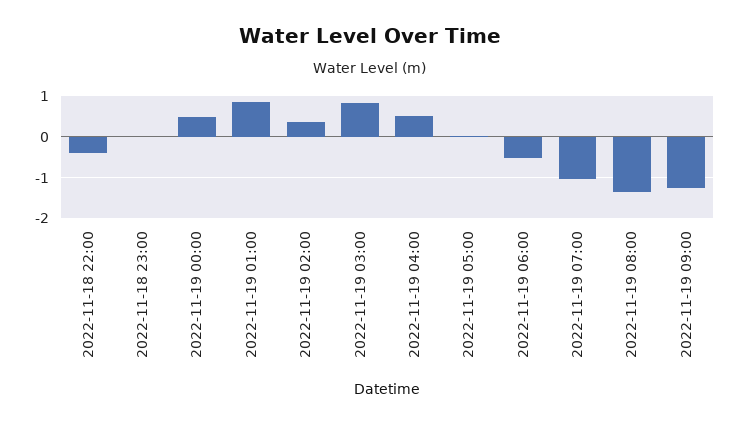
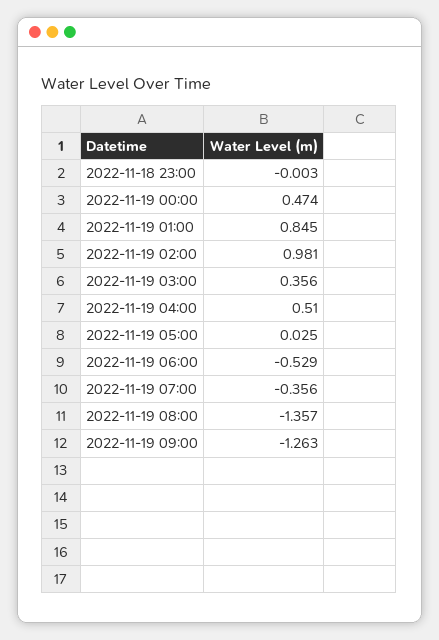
2022-11-18 22:00: -0.4 -> none
2022-11-19 02:00: 0.4 -> 0.981
2022-11-19 03:00: 0.8 -> 0.356
2022-11-19 07:00: -1 -> -0.356

